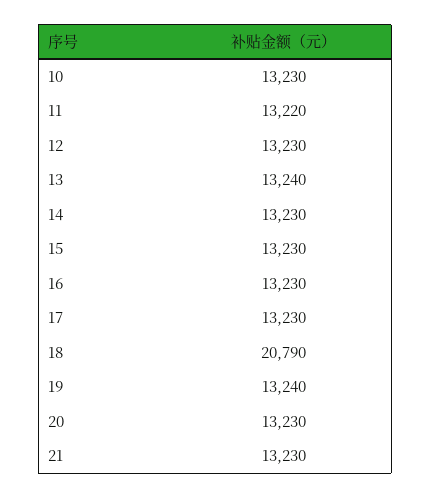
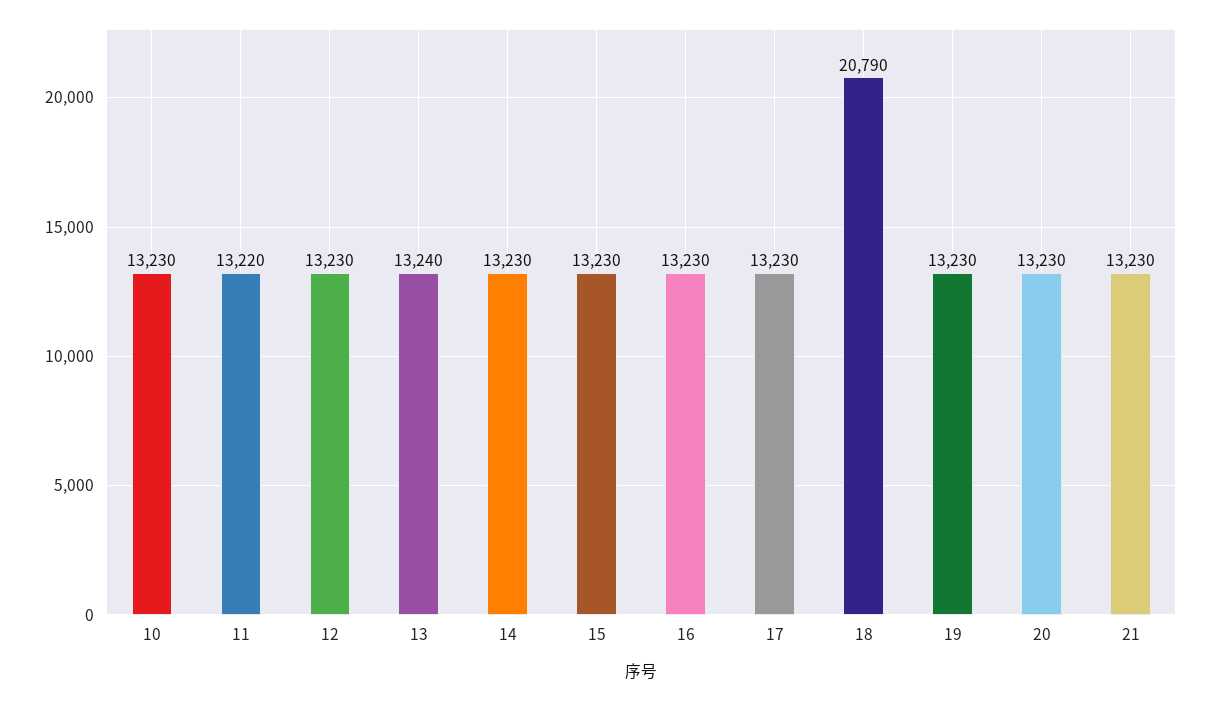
19: 13240 -> 13230

